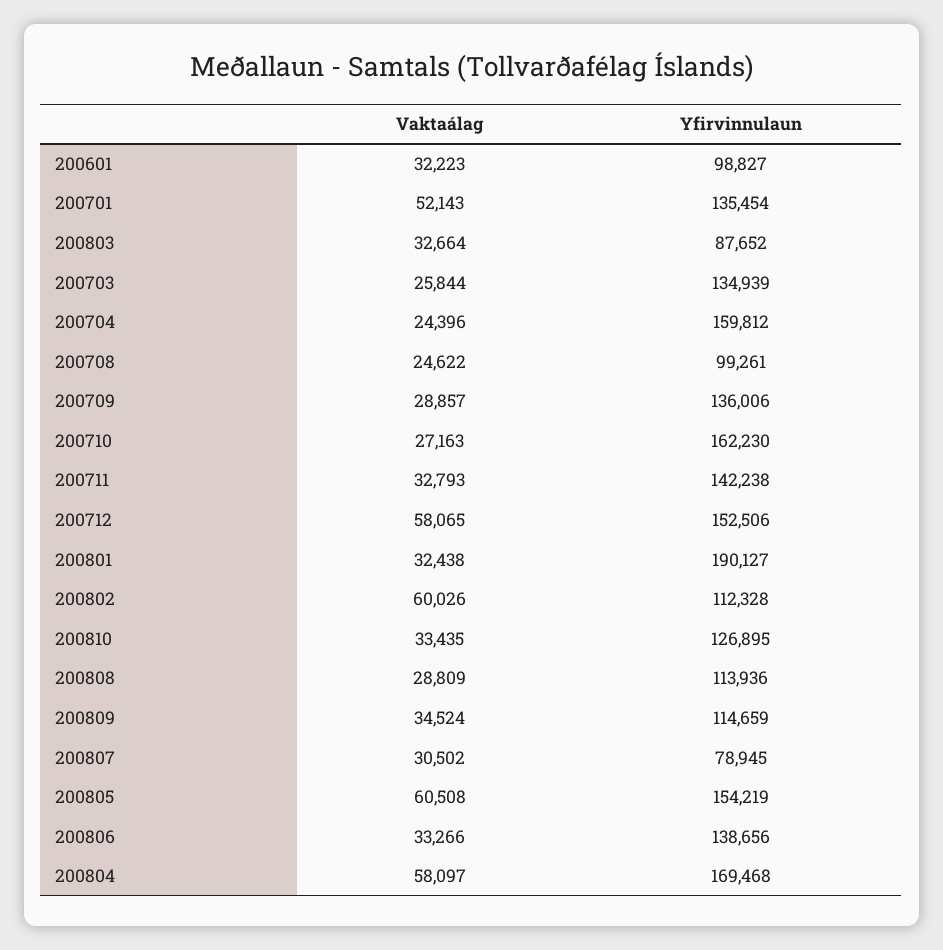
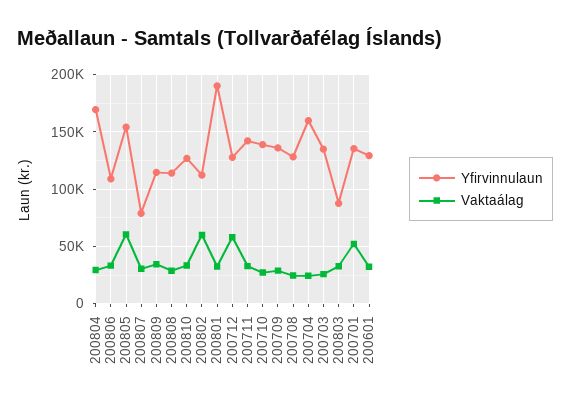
Yfirvinnulaun, 200601: 98827 -> 130000
Yfirvinnulaun, 200708: 99261 -> 130000
Yfirvinnulaun, 200710: 162230 -> 140000
Yfirvinnulaun, 200712: 152506 -> 130000
Yfirvinnulaun, 200806: 138656 -> 110000
Vaktaálag, 200804: 58097 -> 30000

